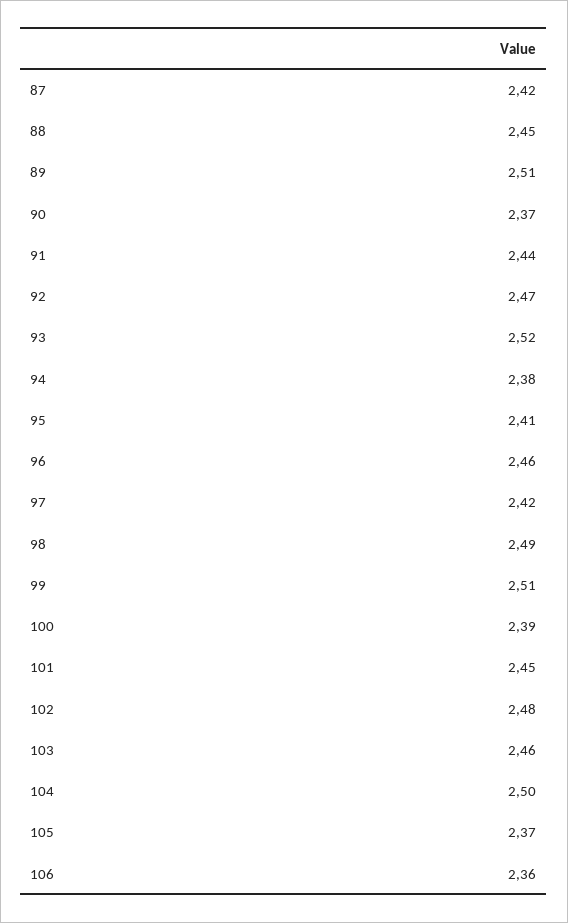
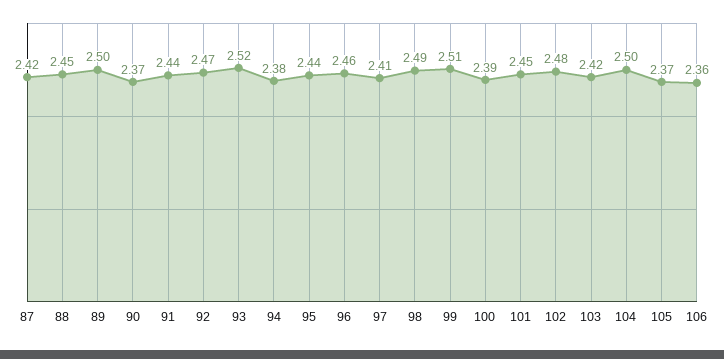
89: 2.51 -> 2.5
95: 2.41 -> 2.44
97: 2.42 -> 2.41
103: 2.46 -> 2.42

